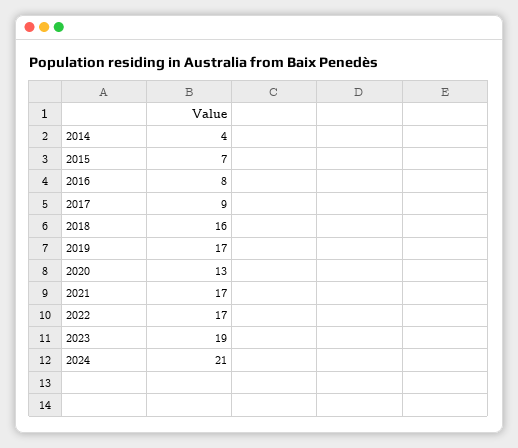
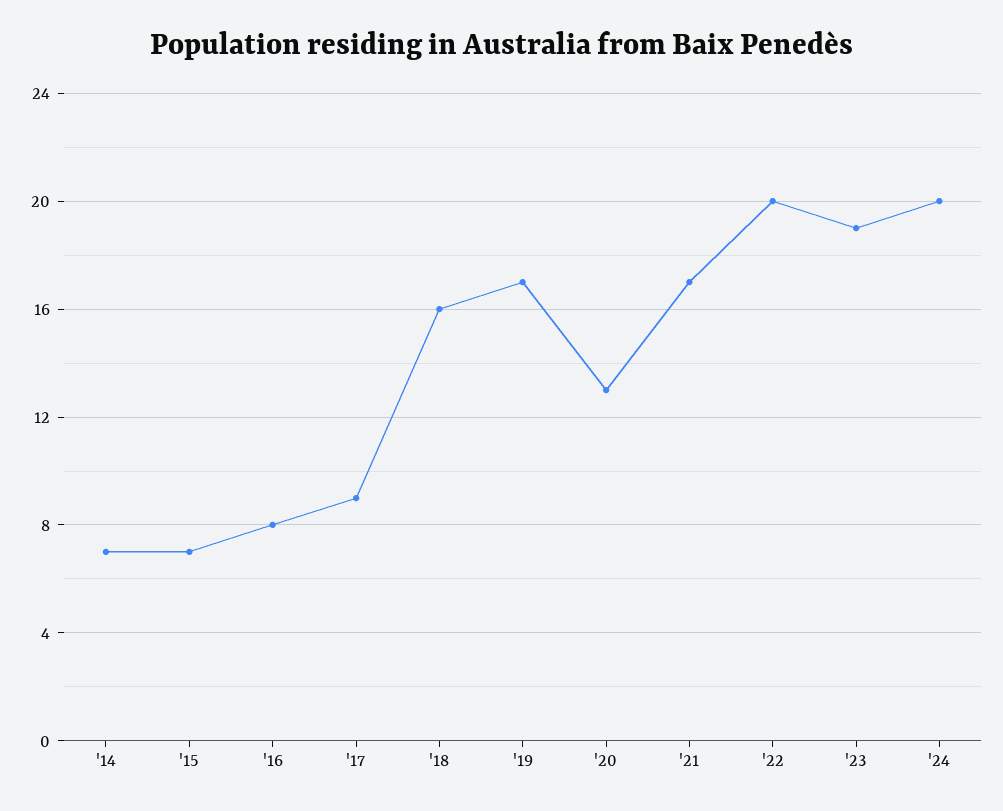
2014: 4 -> 7
2022: 17 -> 20
2024: 21 -> 20

